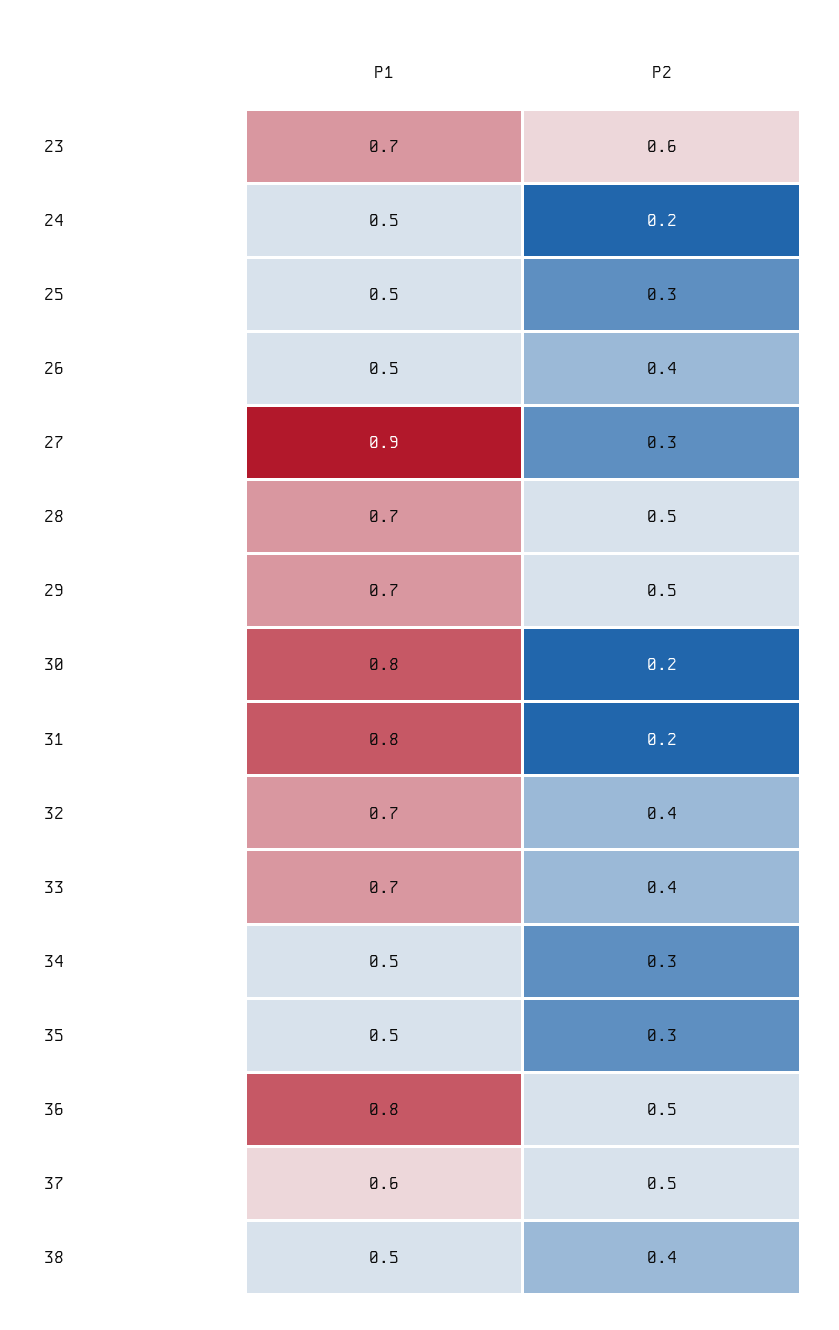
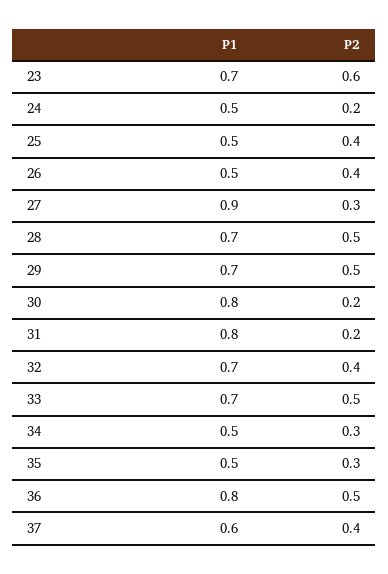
P2, 25: 0.3 -> 0.4
P2, 33: 0.4 -> 0.5
P2, 37: 0.5 -> 0.4
P1, 38: 0.5 -> none
P2, 38: 0.4 -> none

